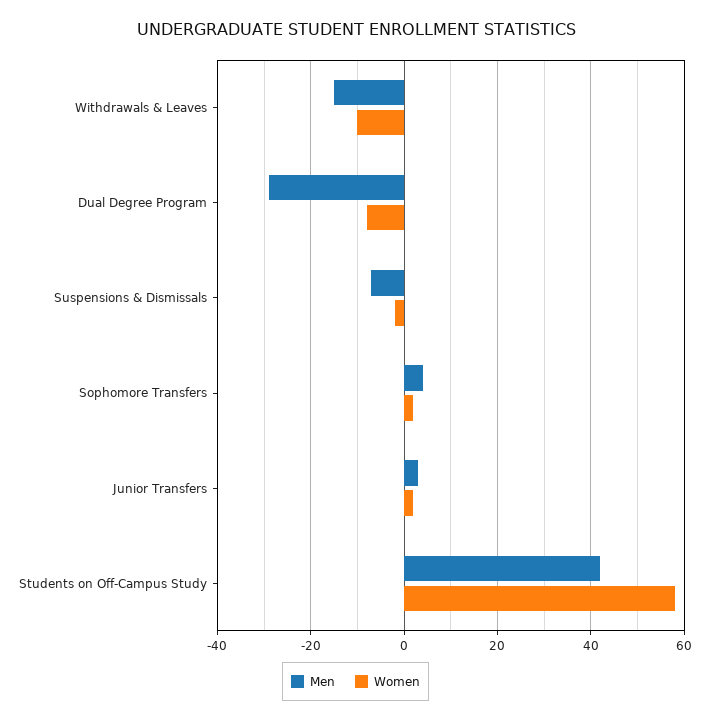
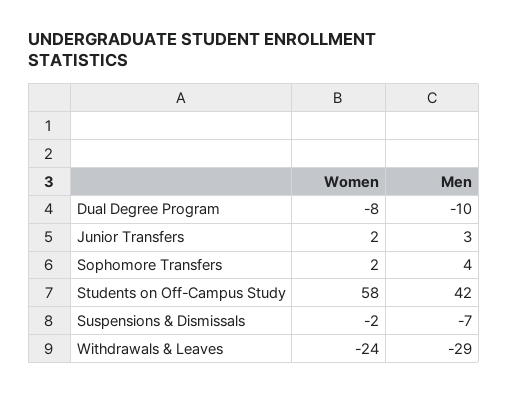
Men, Withdrawals & Leaves: -15 -> -29
Women, Withdrawals & Leaves: -10 -> -24
Men, Dual Degree Program: -30 -> -10

